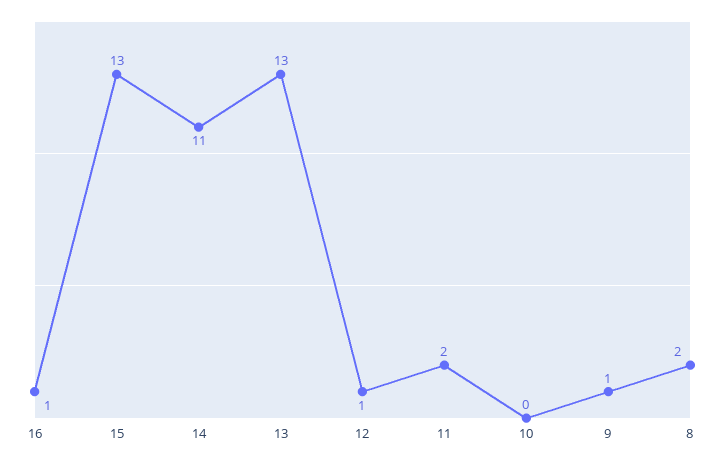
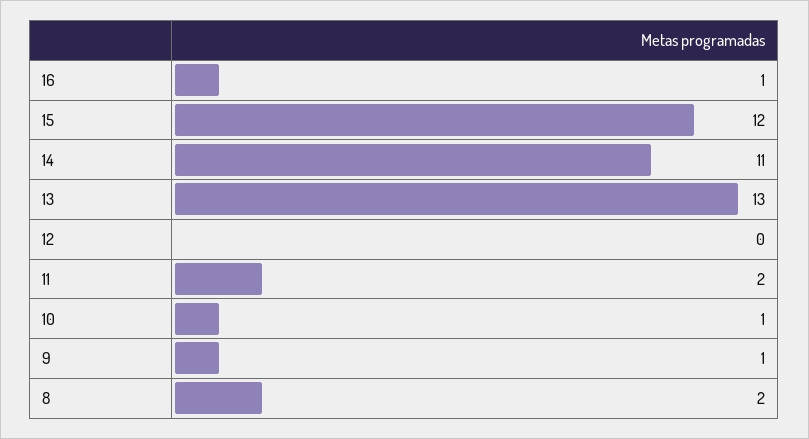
15: 13 -> 12
12: 1 -> 0
10: 0 -> 1

